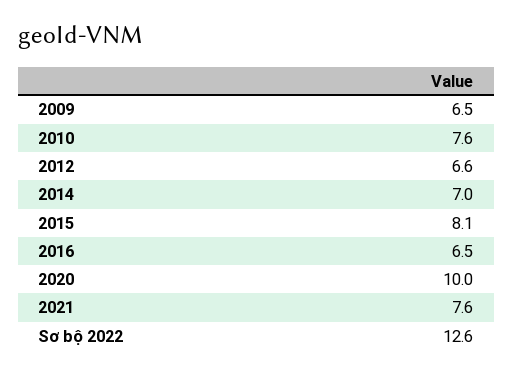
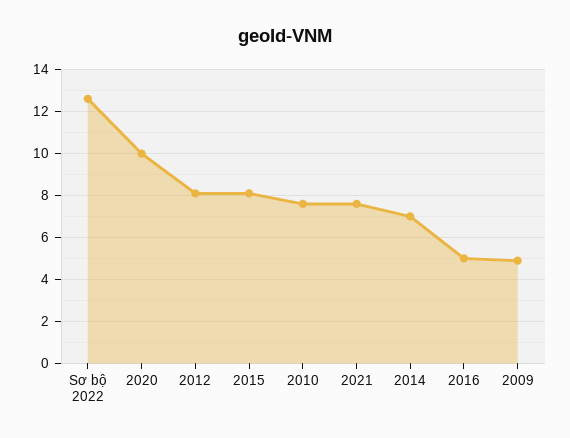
2009: 6.5 -> 5
2012: 6.6 -> 8
2016: 6.5 -> 5

